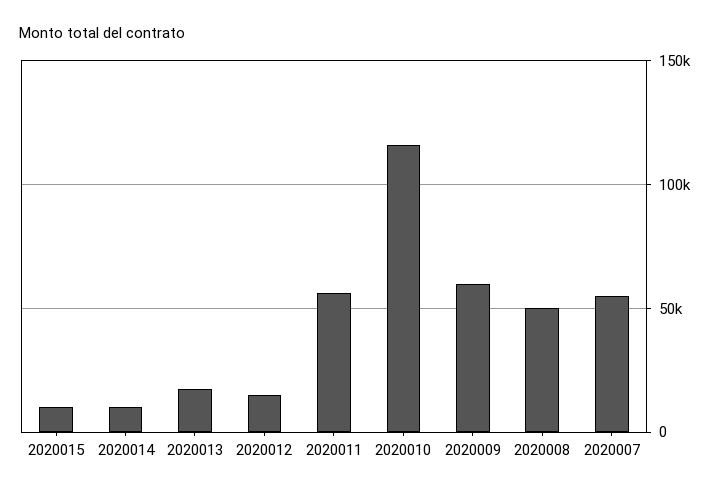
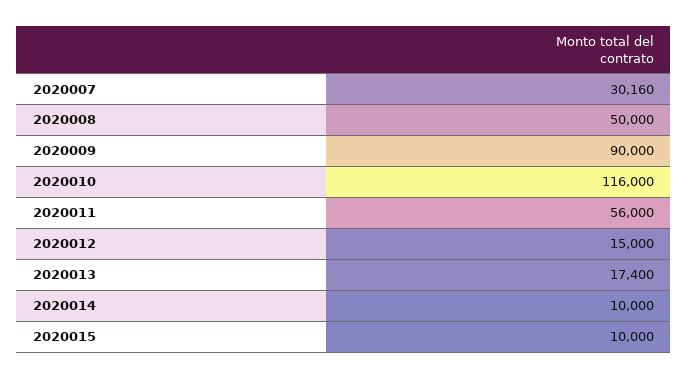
2020009: 60000 -> 90000
2020007: 55000 -> 30160

